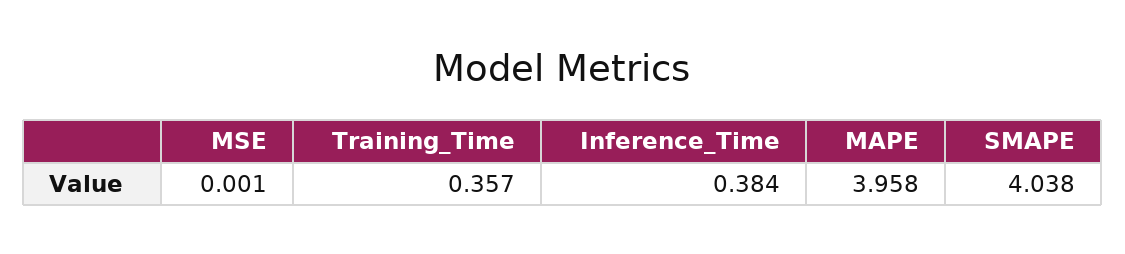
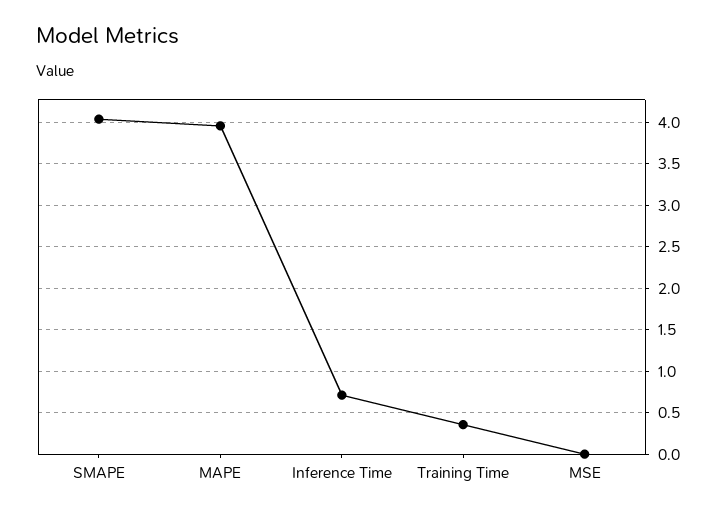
Inference_Time: 0.384 -> 0.7

